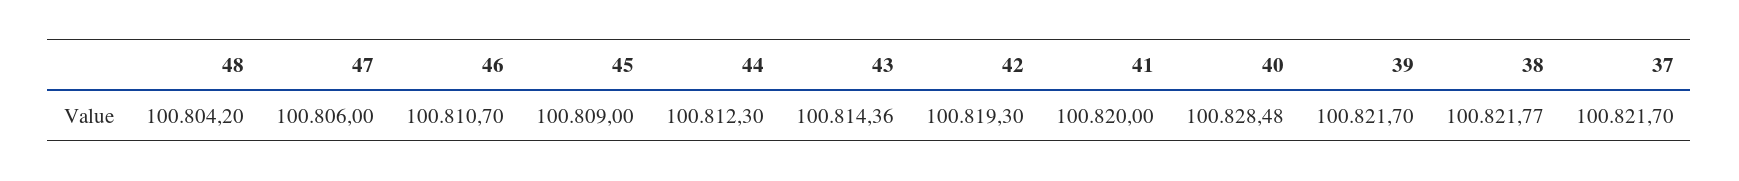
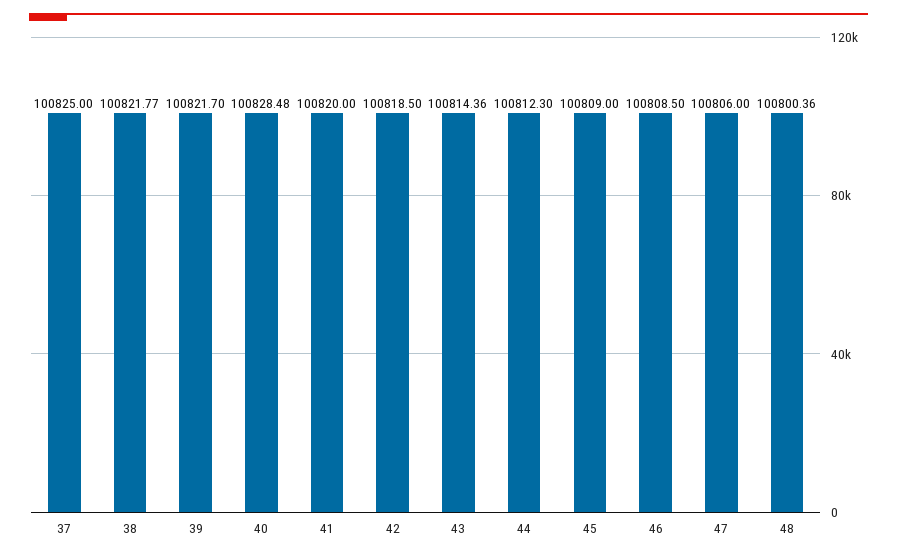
48: 100804.2 -> 100800.36
46: 100810.7 -> 100808.5
42: 100819.3 -> 100818.5
37: 100821.7 -> 100825

